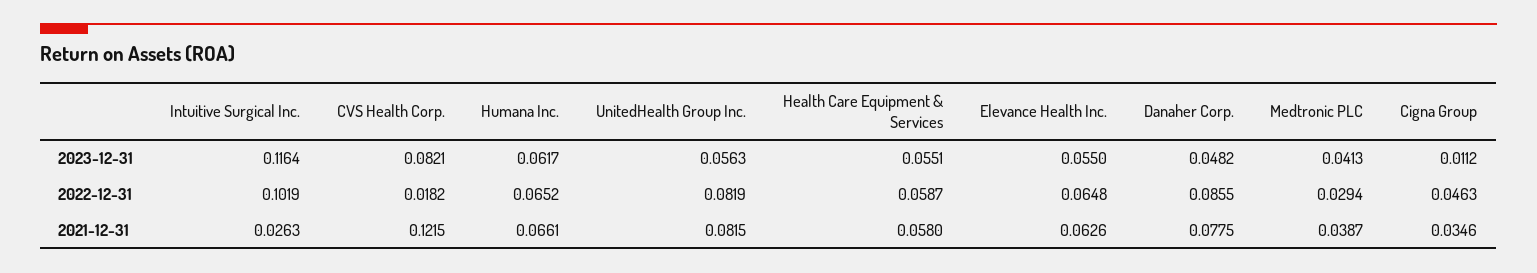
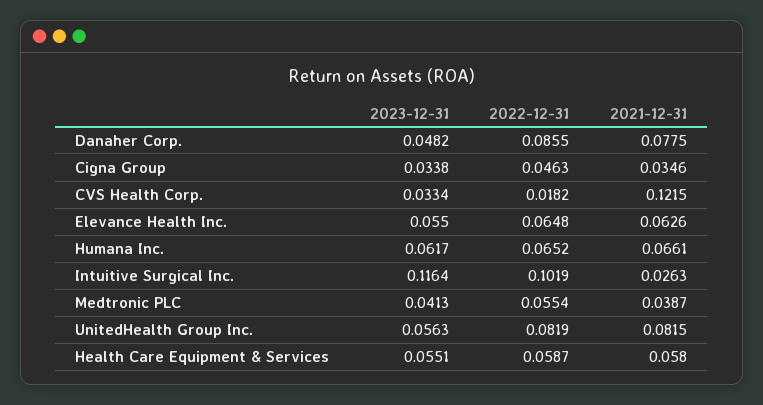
CVS Health Corp., 2023-12-31: 0.0821 -> 0.0334
Cigna Group, 2023-12-31: 0.0112 -> 0.0338
Medtronic PLC, 2022-12-31: 0.0294 -> 0.0554

